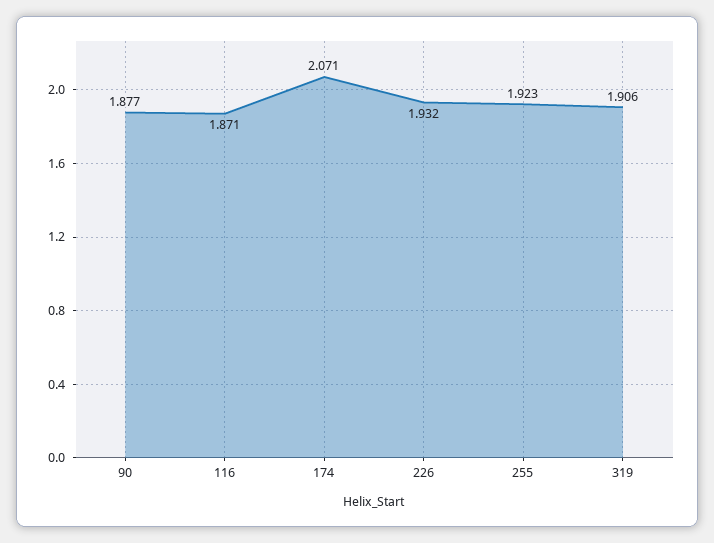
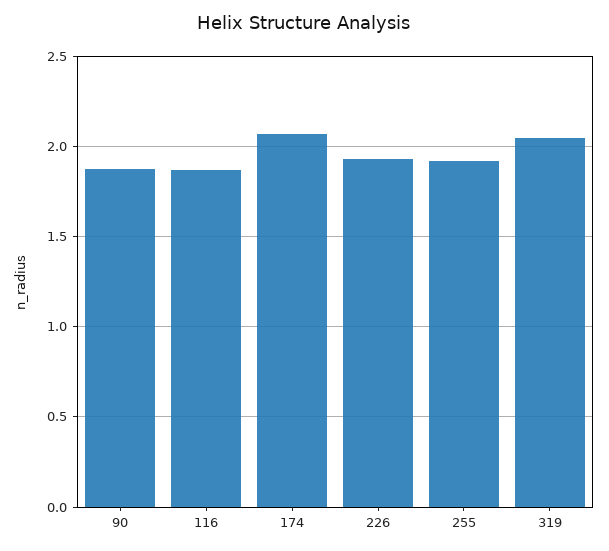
319: 1.906 -> 2.05

